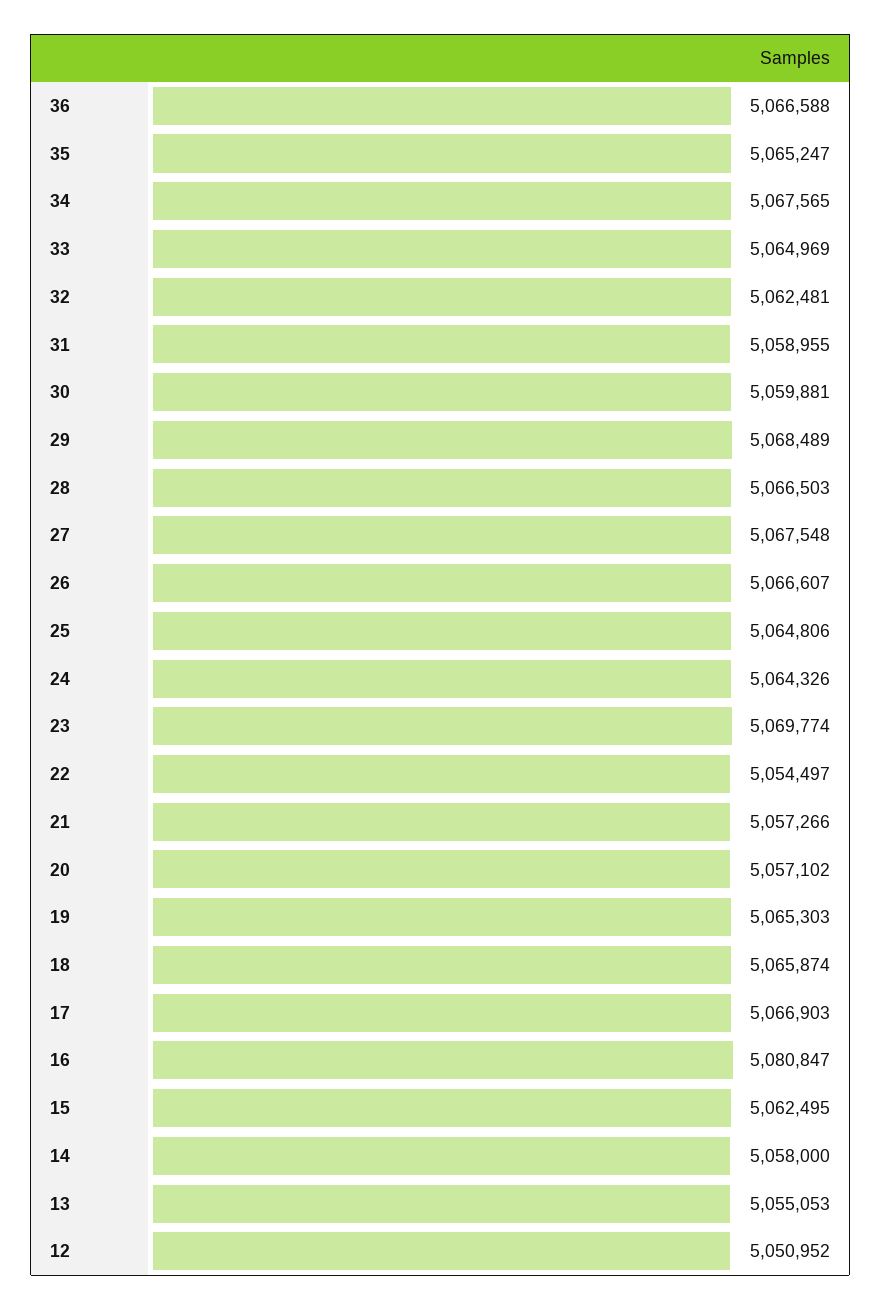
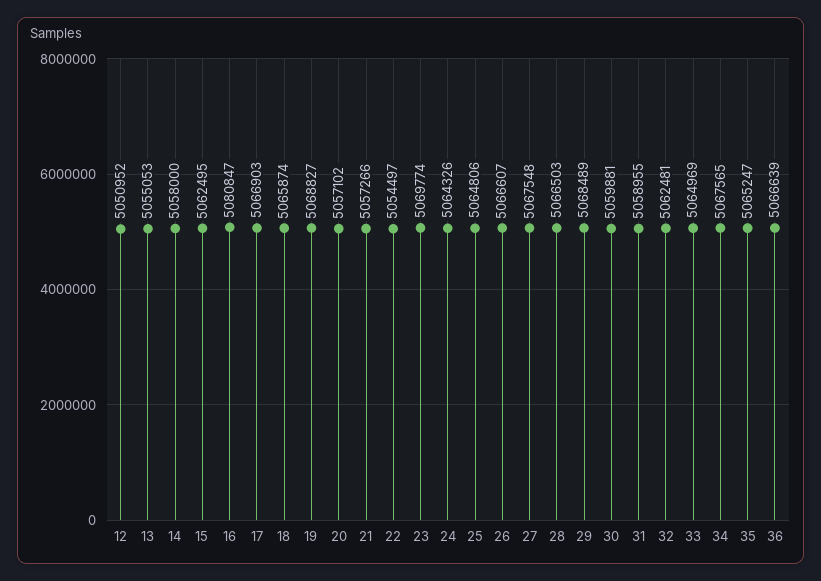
36: 5066588 -> 5066639
19: 5065303 -> 5068827

